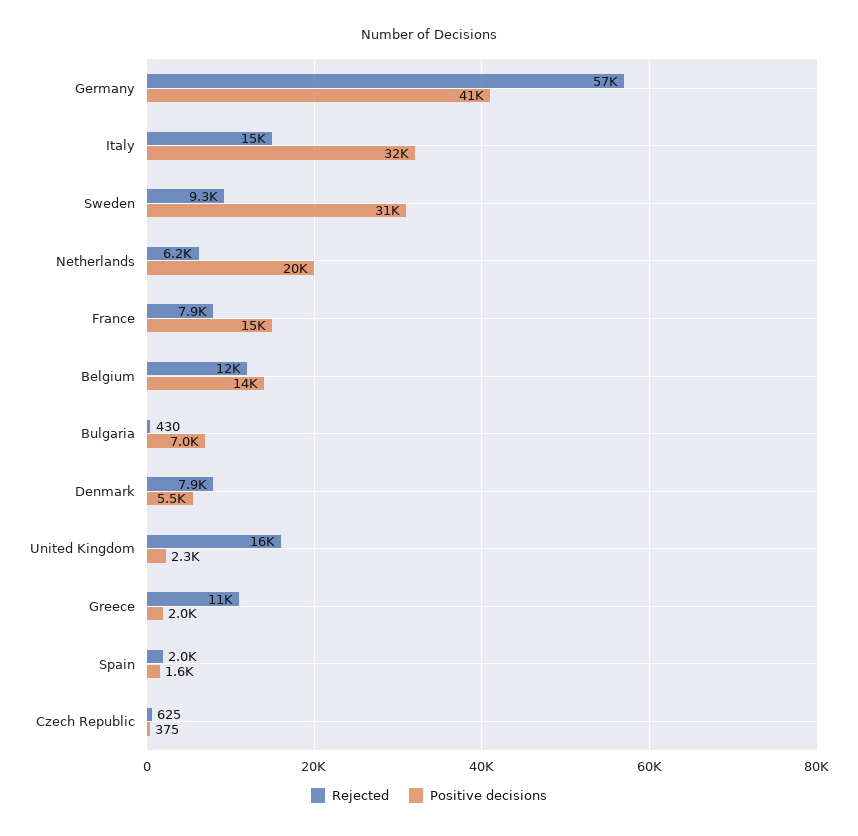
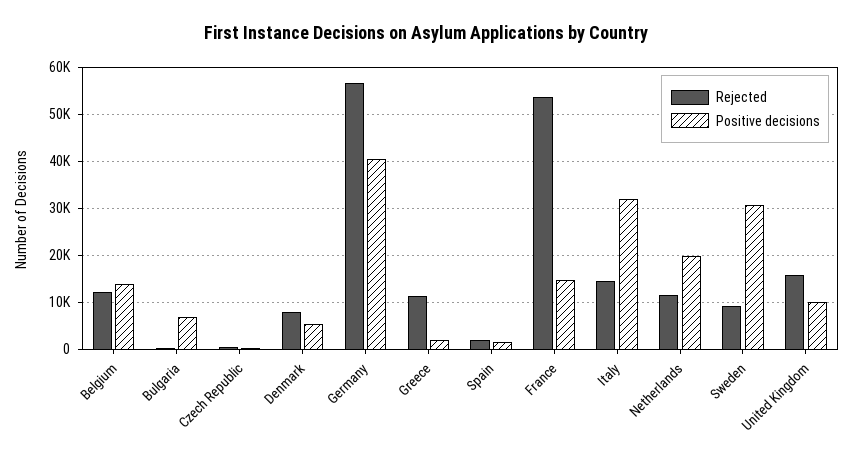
Rejected, Netherlands: 6200 -> 12000
Rejected, France: 7900 -> 54000
Positive decisions, United Kingdom: 2300 -> 10000

